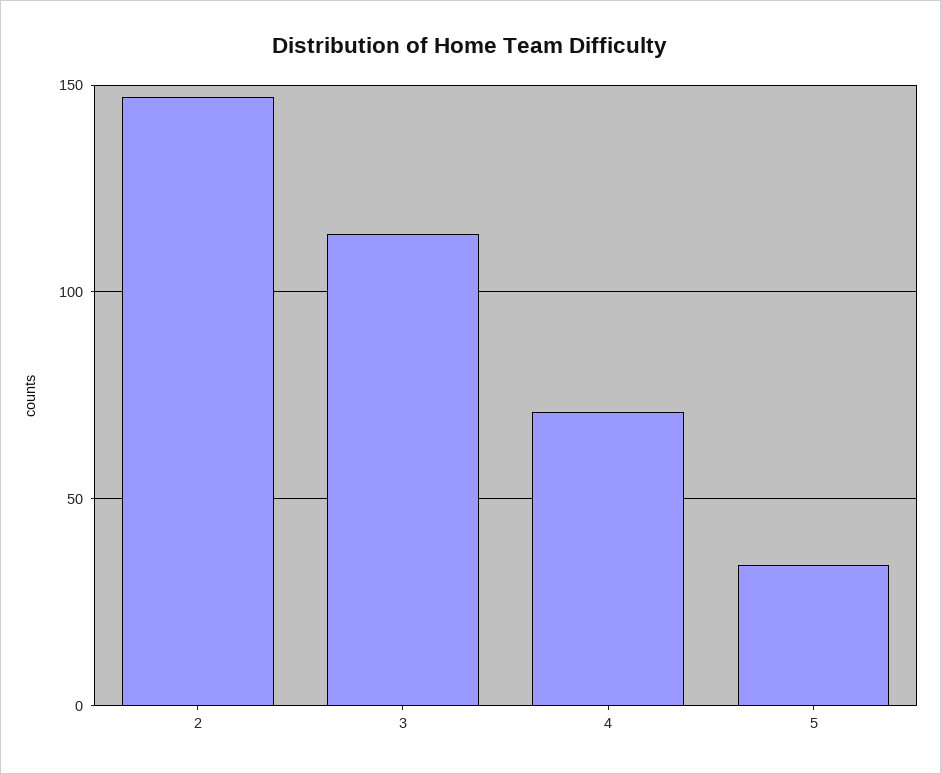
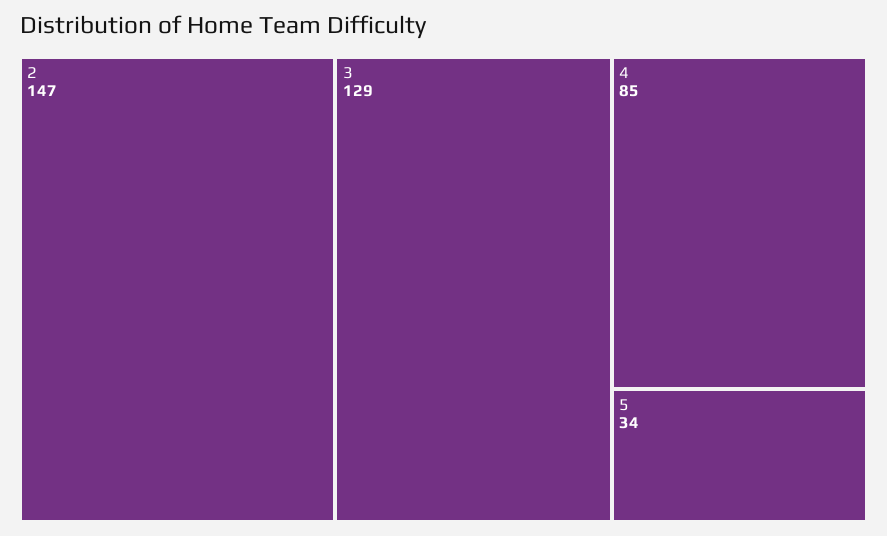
3: 115 -> 129
4: 70 -> 85

